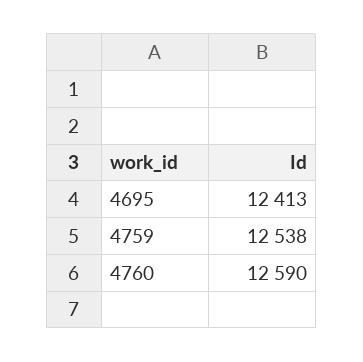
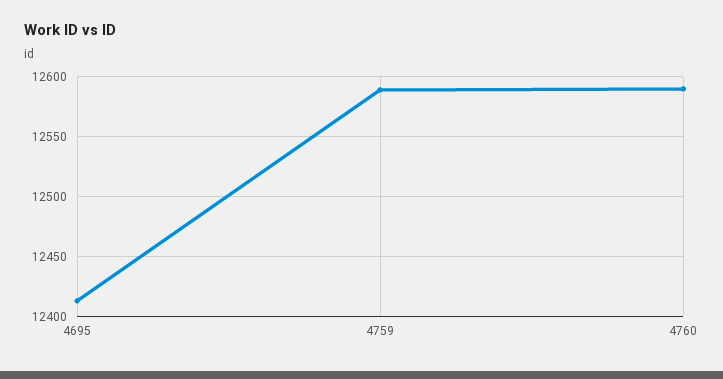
4759: 12538 -> 12590

